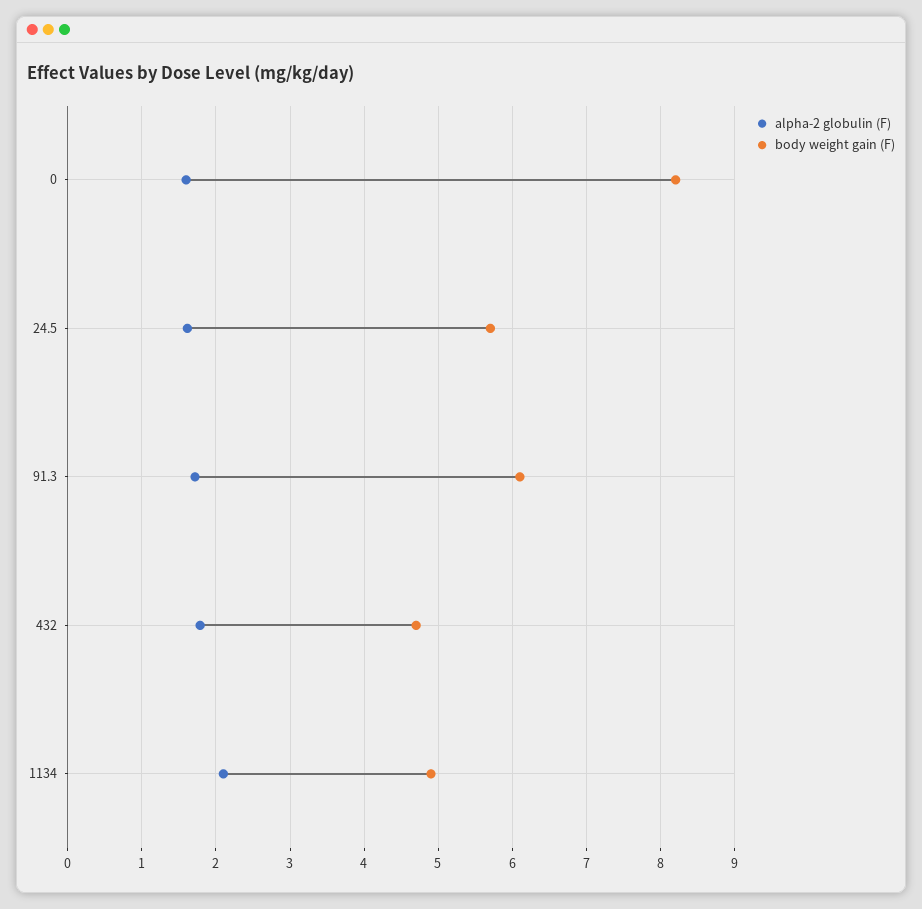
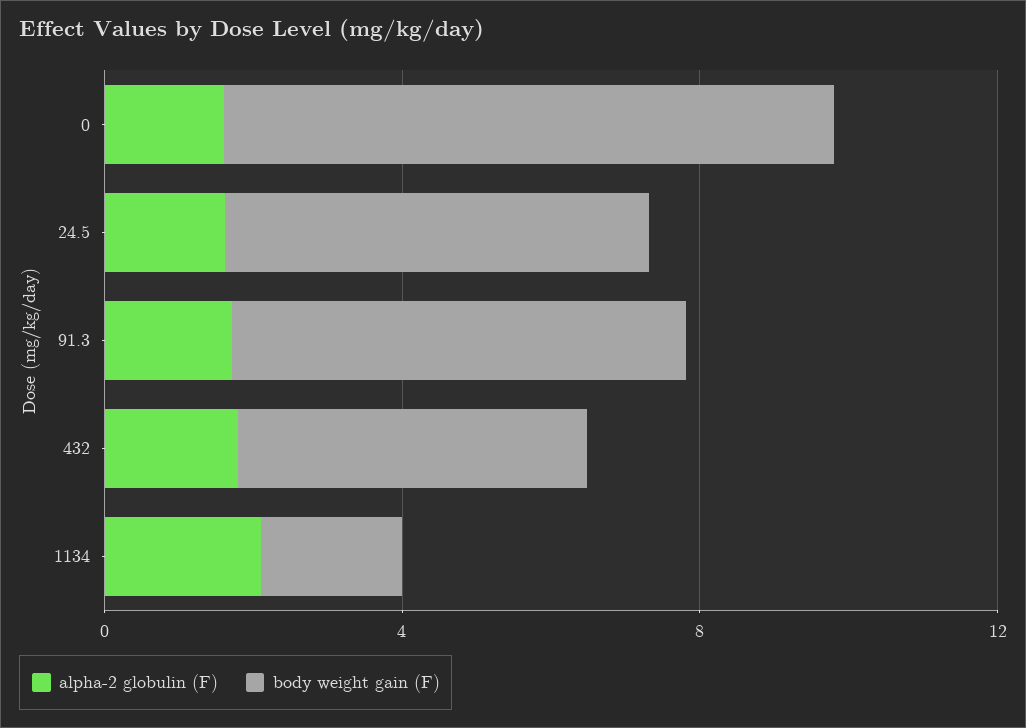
body weight gain (F), 1134: 4.9 -> 2

